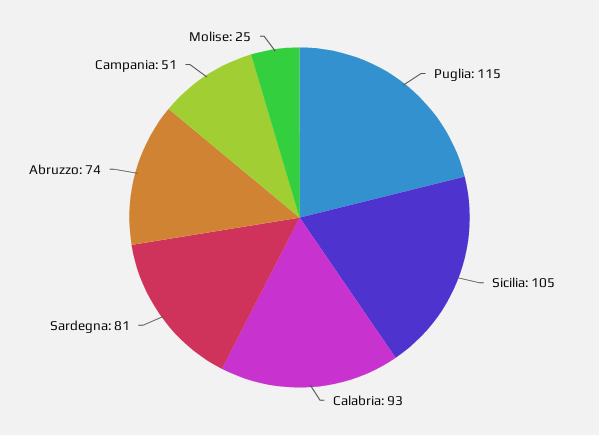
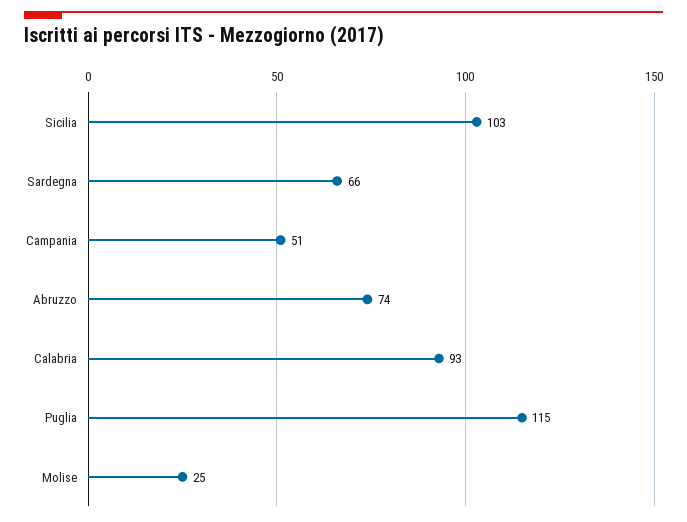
Sicilia: 105 -> 103
Sardegna: 81 -> 66

